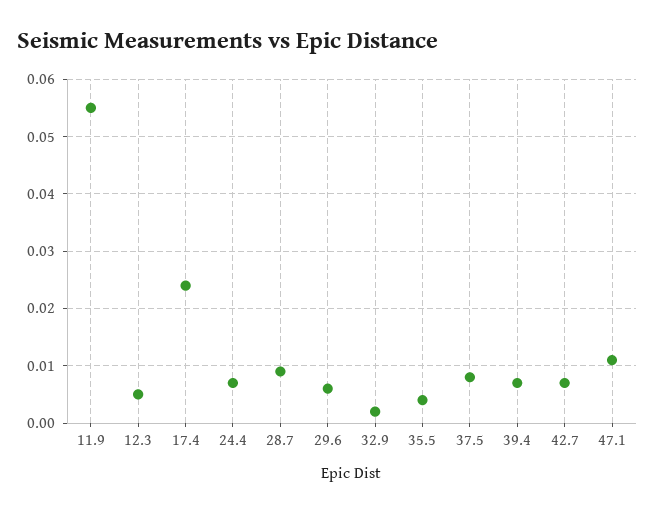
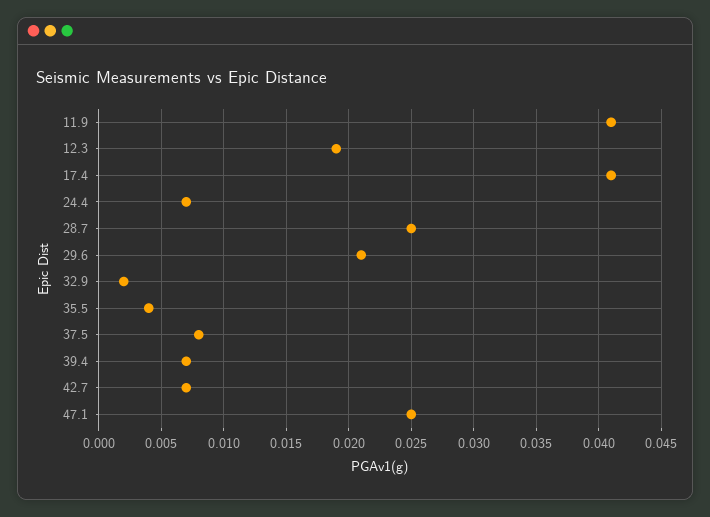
11.9: 0.055 -> 0.041
12.3: 0.005 -> 0.019
17.4: 0.025 -> 0.041
28.7: 0.01 -> 0.025
29.6: 0.005 -> 0.021
47.1: 0.01 -> 0.025

